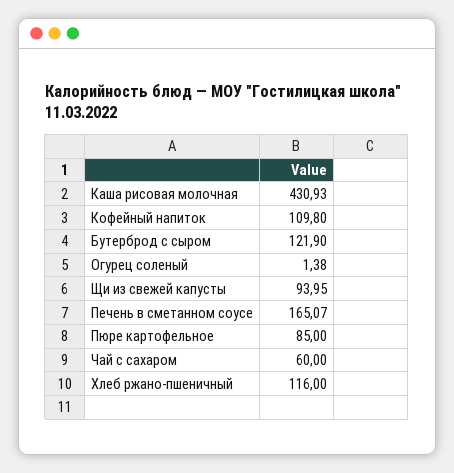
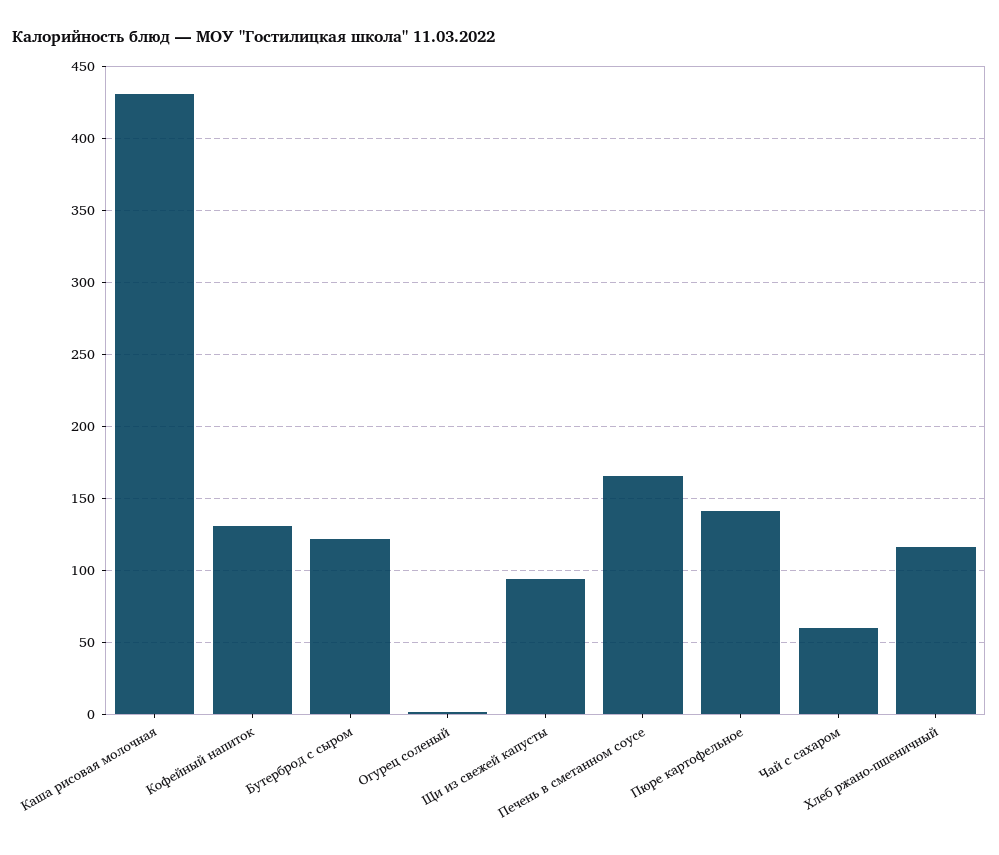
Кофейный напиток: 109.8 -> 130
Пюре картофельное: 85 -> 140

